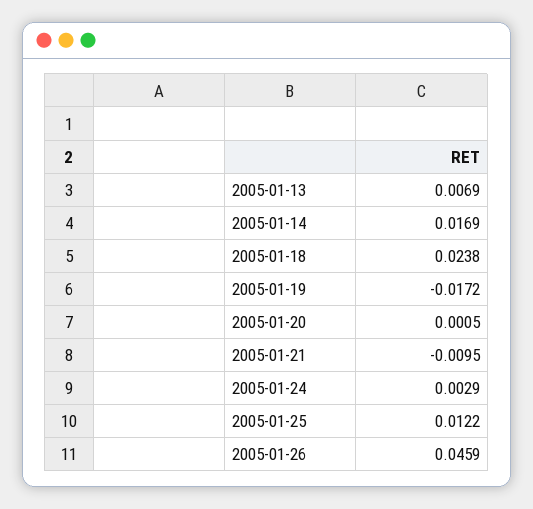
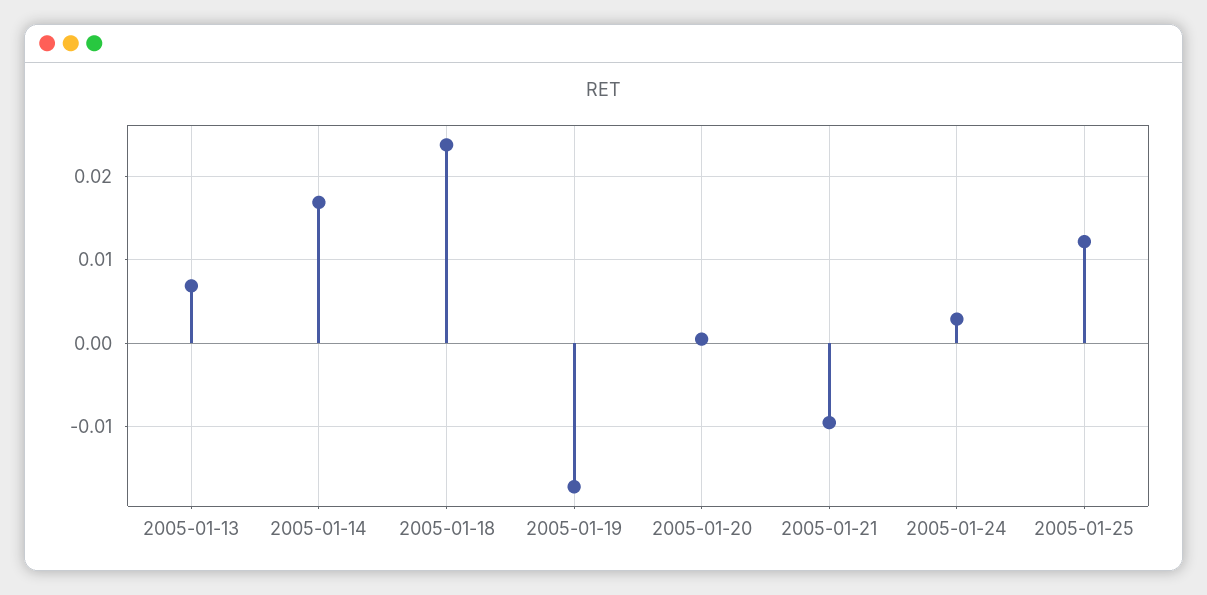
2005-01-26: 0.0459 -> none

